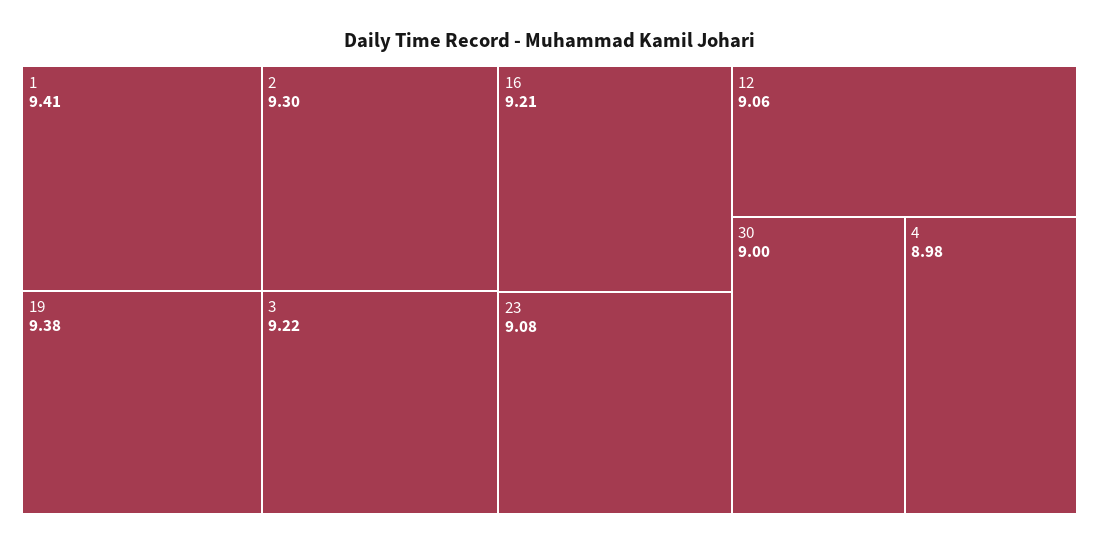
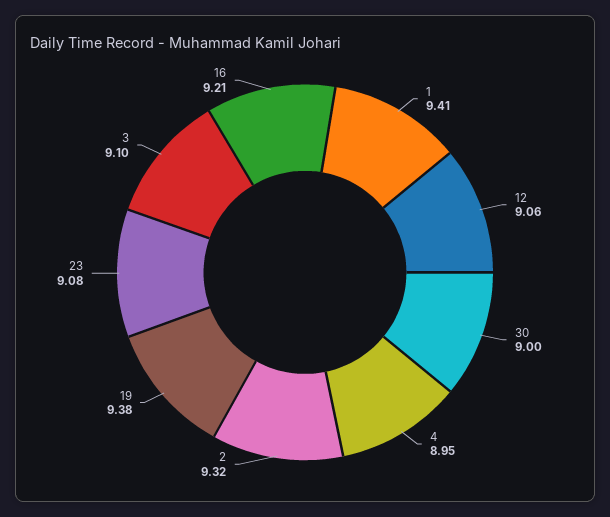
2: 9.3 -> 9.32
3: 9.22 -> 9.1
4: 8.98 -> 8.95

